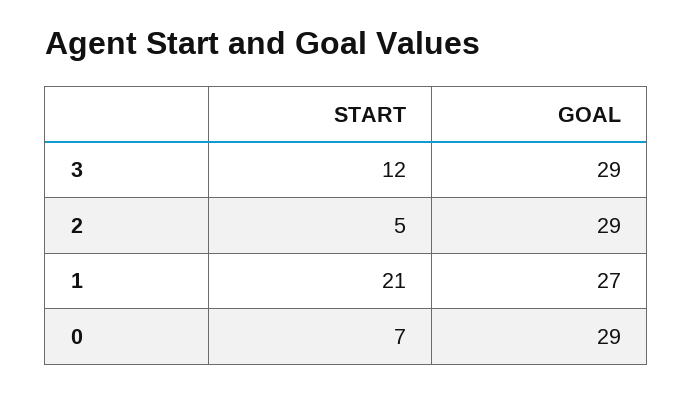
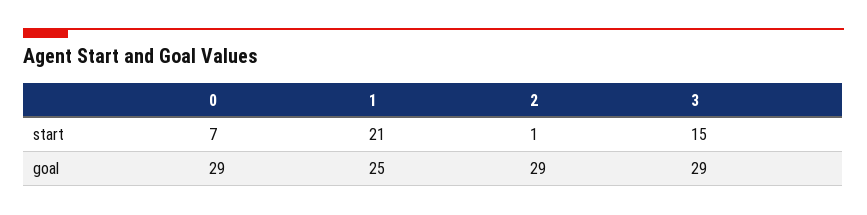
START, 3: 12 -> 15
START, 2: 5 -> 1
GOAL, 1: 27 -> 25

